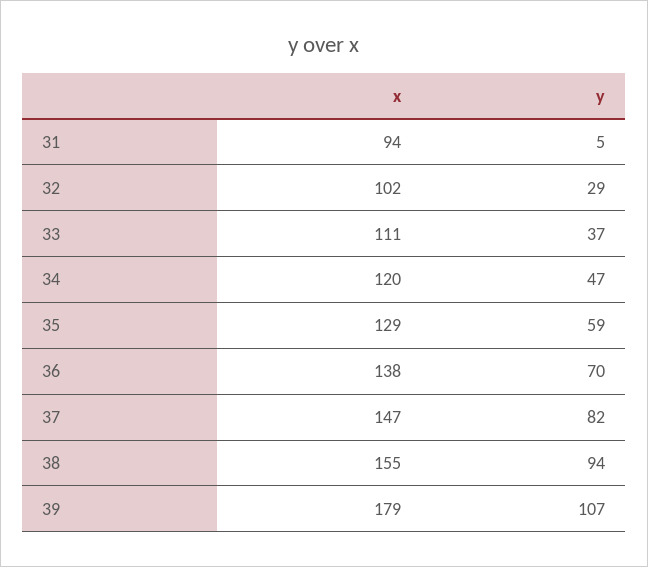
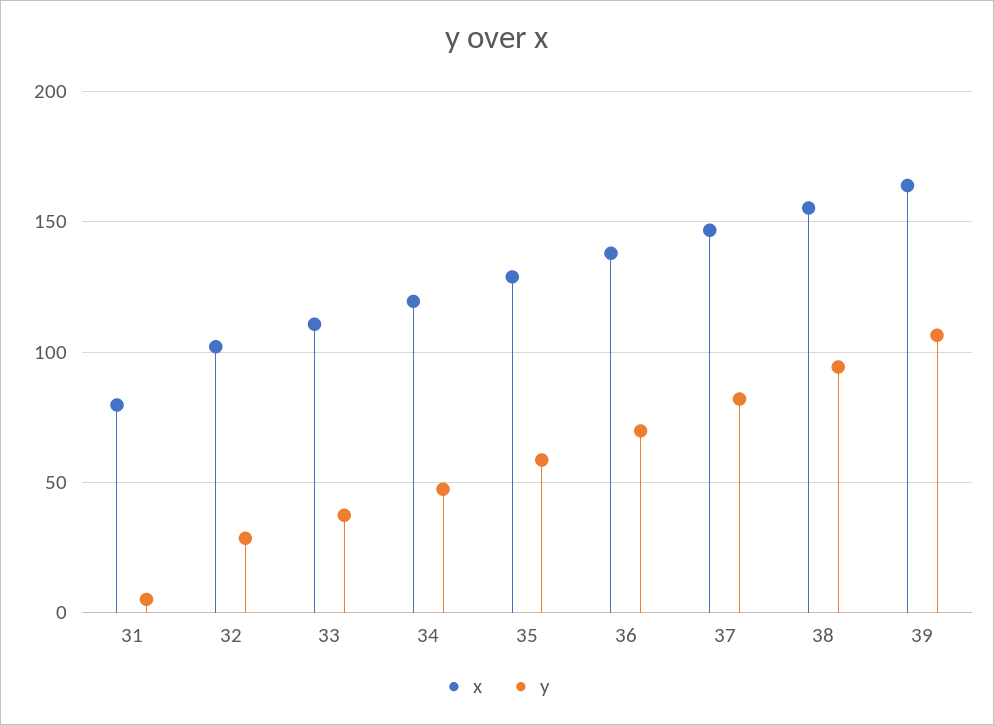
x, 31: 94 -> 80
x, 39: 179 -> 165

